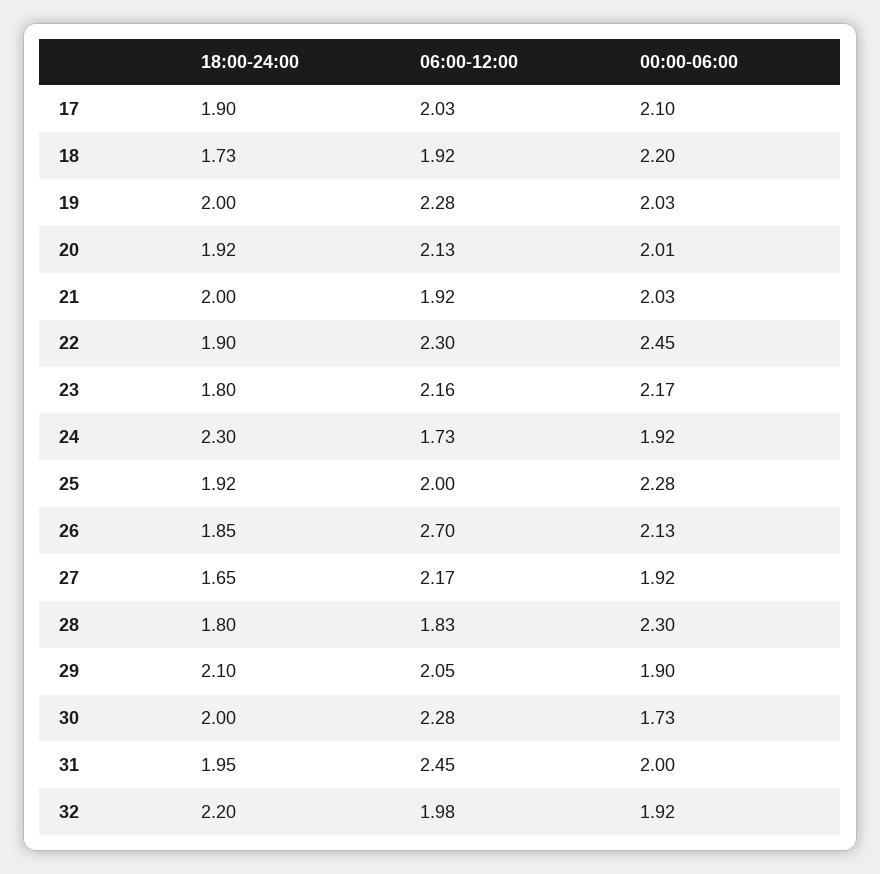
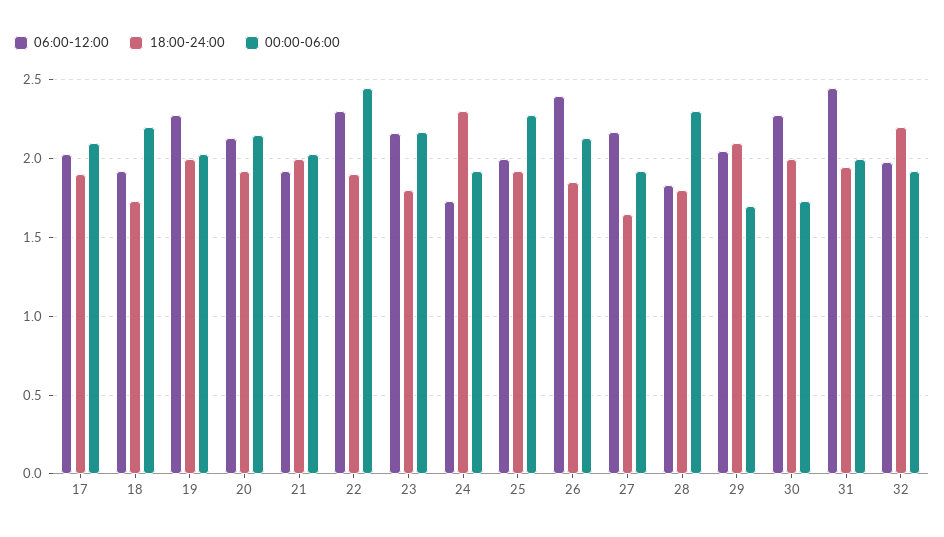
00:00-06:00, 20: 2.01 -> 2.15
06:00-12:00, 26: 2.7 -> 2.4
00:00-06:00, 29: 1.9 -> 1.7

